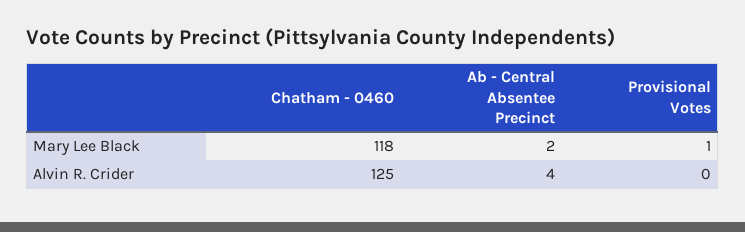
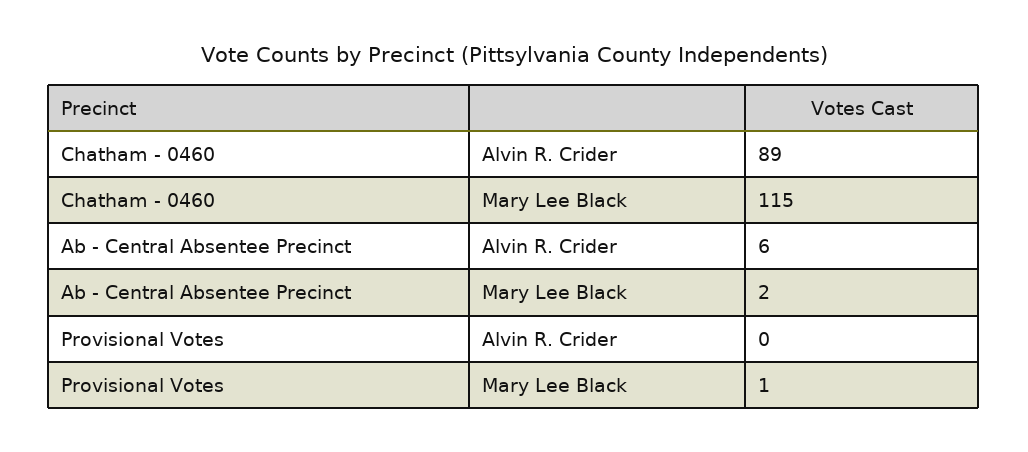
Chatham - 0460, Mary Lee Black: 118 -> 115
Chatham - 0460, Alvin R. Crider: 125 -> 89
Ab - Central Absentee Precinct, Alvin R. Crider: 4 -> 6

